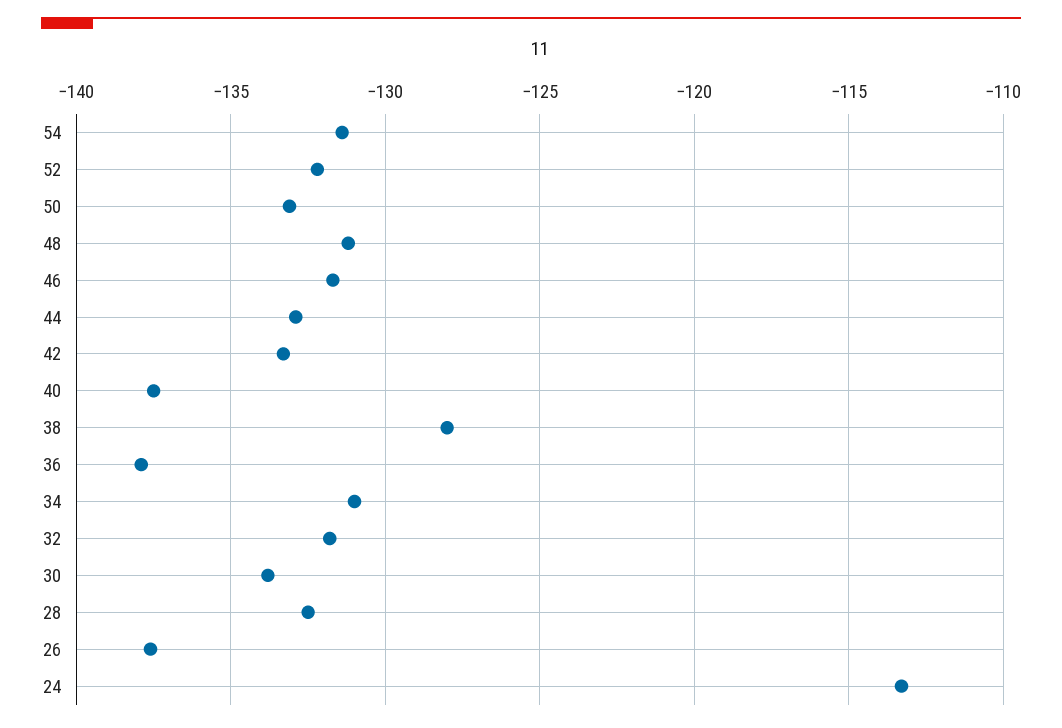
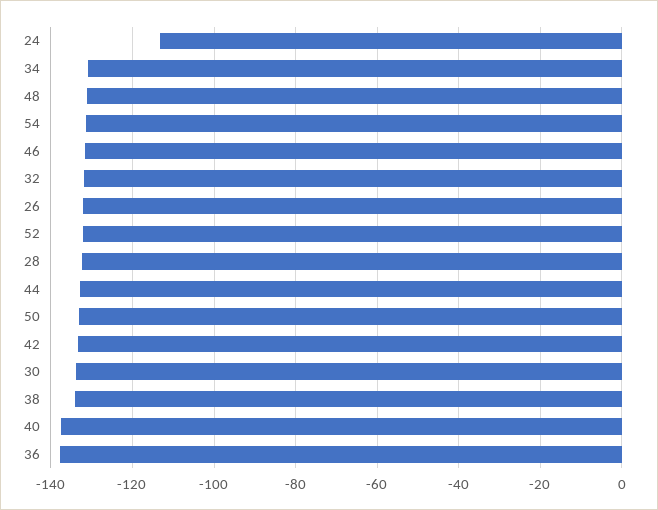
38: -128 -> -134
26: -137.5 -> -132

